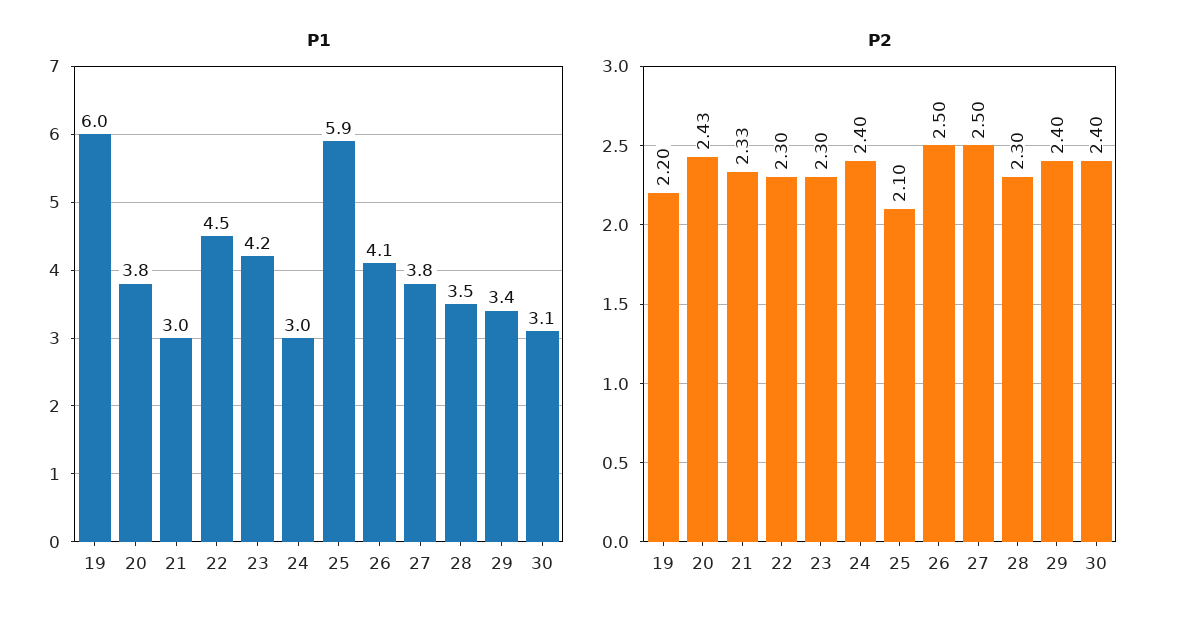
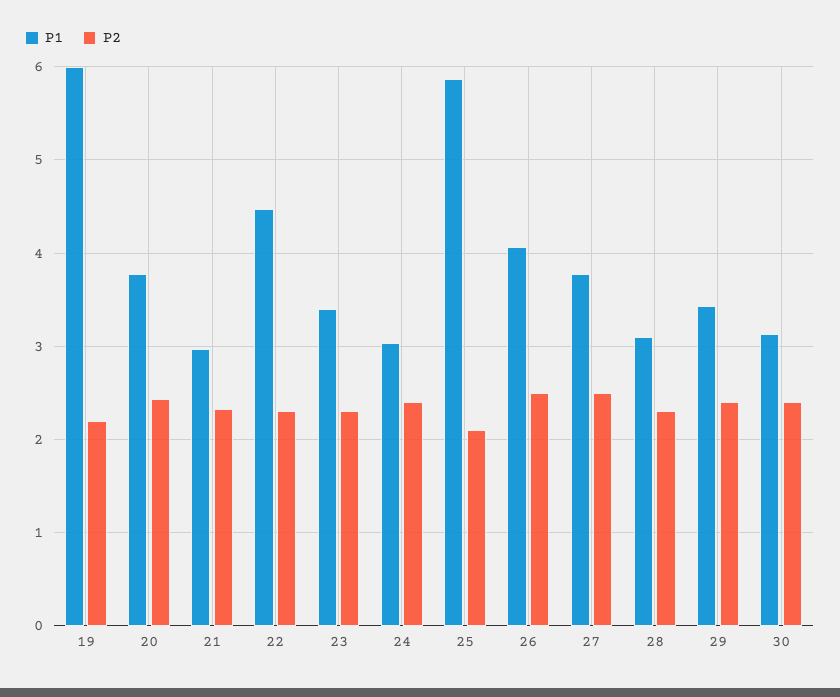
P1, 23: 4.2 -> 3.4
P1, 28: 3.5 -> 3.1

